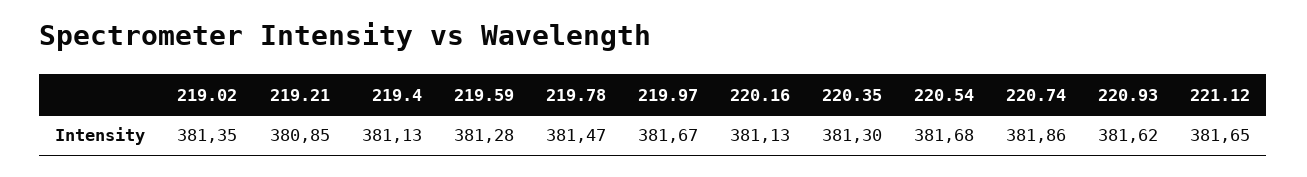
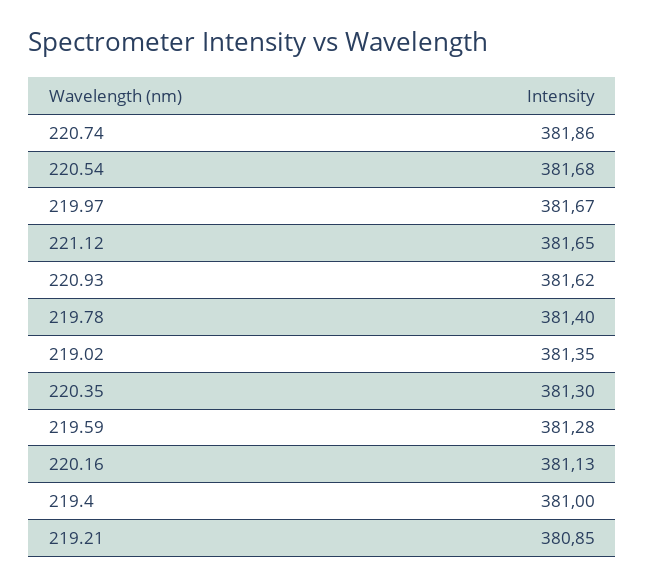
219.4: 381.13 -> 381
219.78: 381.47 -> 381.4

